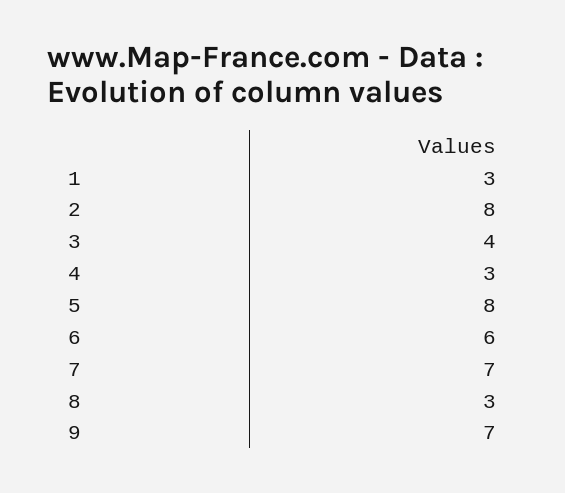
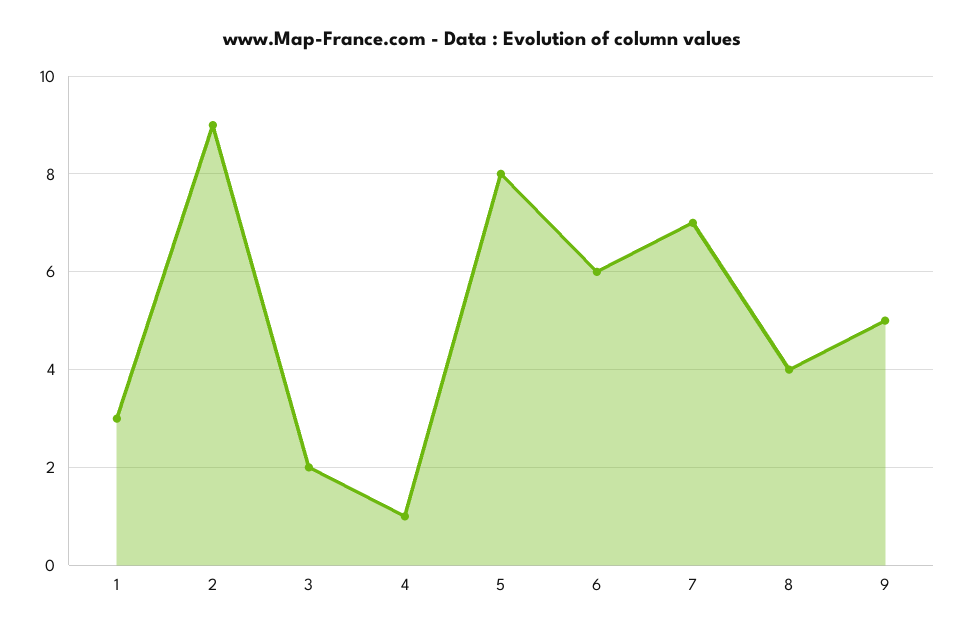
2: 8 -> 9
3: 4 -> 2
4: 3 -> 1
8: 3 -> 4
9: 7 -> 5

